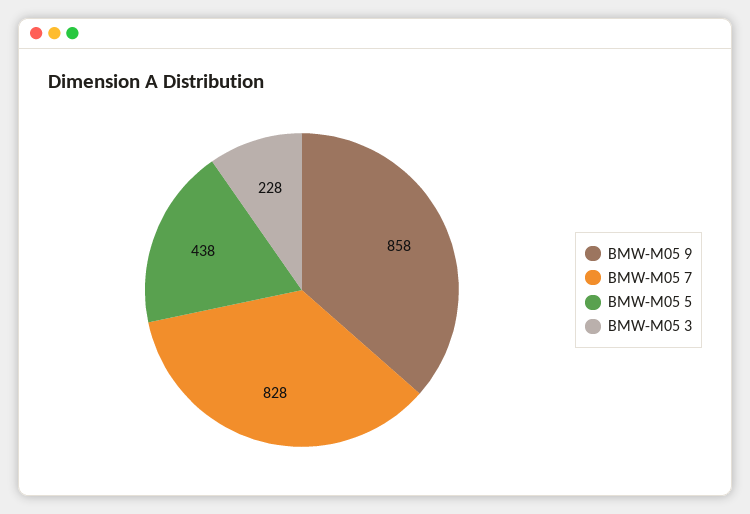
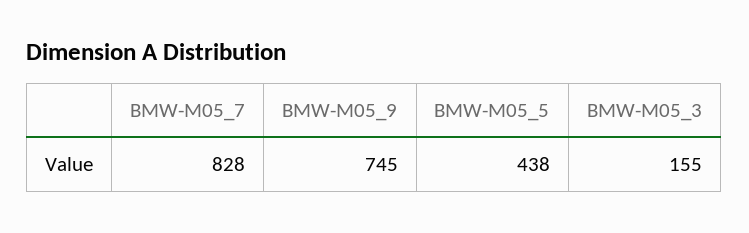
BMW-M05 9: 858 -> 745
BMW-M05 3: 228 -> 155

